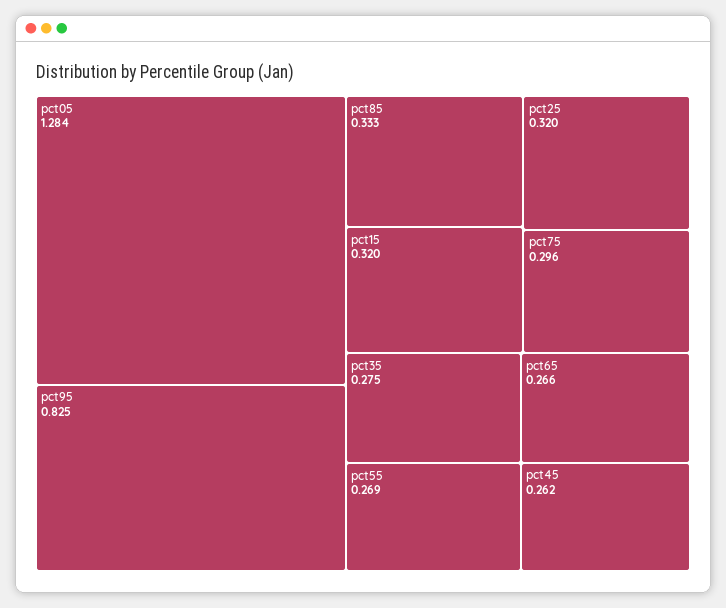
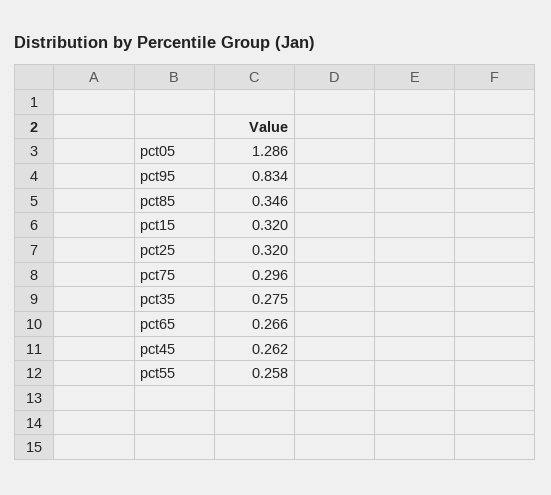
pct05: 1.284 -> 1.286
pct95: 0.825 -> 0.834
pct85: 0.333 -> 0.346
pct55: 0.269 -> 0.258

